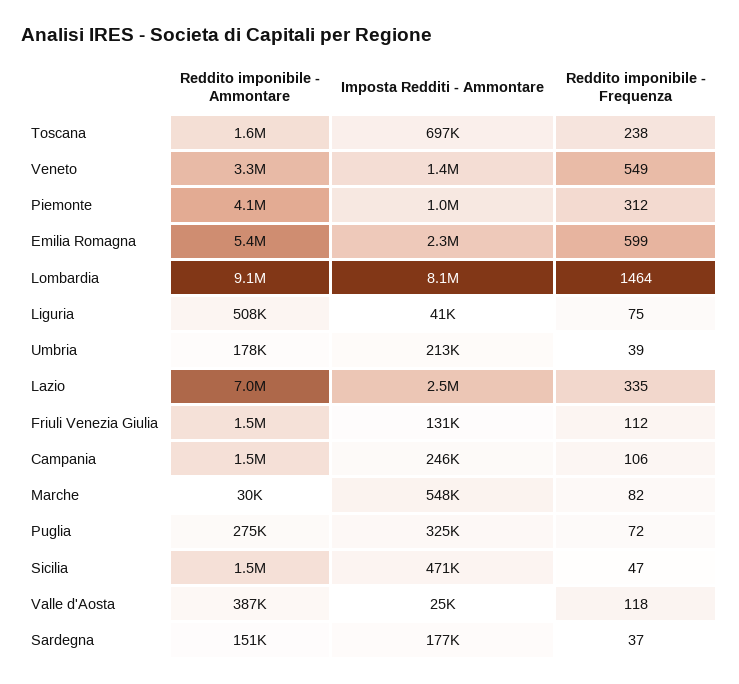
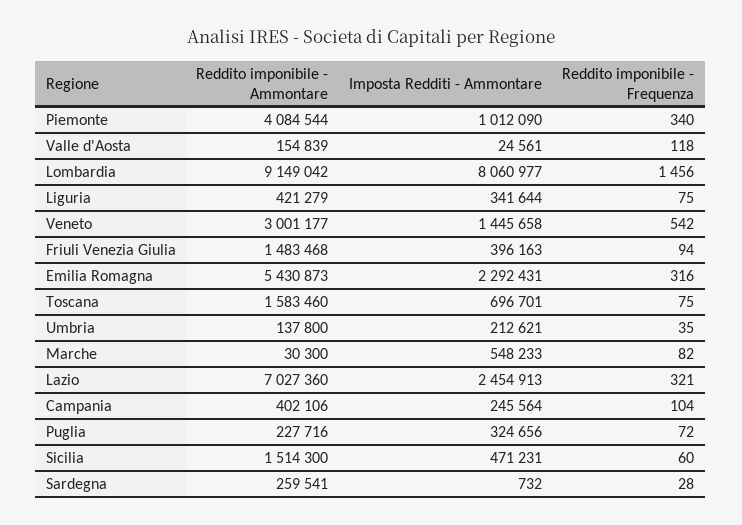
Reddito imponibile - Frequenza, Toscana: 238 -> 75
Reddito imponibile - Ammontare, Veneto: 3300000 -> 3001177
Reddito imponibile - Frequenza, Veneto: 549 -> 542
Reddito imponibile - Frequenza, Piemonte: 312 -> 340
Reddito imponibile - Frequenza, Emilia Romagna: 599 -> 316
Reddito imponibile - Frequenza, Lombardia: 1464 -> 1456
Reddito imponibile - Ammontare, Liguria: 508000 -> 421279
Imposta Redditi - Ammontare, Liguria: 41000 -> 341644
Reddito imponibile - Ammontare, Umbria: 178000 -> 137800
Reddito imponibile - Frequenza, Umbria: 39 -> 35
Reddito imponibile - Frequenza, Lazio: 335 -> 321
Imposta Redditi - Ammontare, Friuli Venezia Giulia: 131000 -> 396163
Reddito imponibile - Frequenza, Friuli Venezia Giulia: 112 -> 94
Reddito imponibile - Ammontare, Campania: 1500000 -> 402106
Reddito imponibile - Frequenza, Campania: 106 -> 104
Reddito imponibile - Ammontare, Puglia: 275000 -> 227716
Reddito imponibile - Frequenza, Sicilia: 47 -> 60
Reddito imponibile - Ammontare, Valle d'Aosta: 387000 -> 154839
Reddito imponibile - Ammontare, Sardegna: 151000 -> 259541
Imposta Redditi - Ammontare, Sardegna: 177000 -> 732
Reddito imponibile - Frequenza, Sardegna: 37 -> 28

